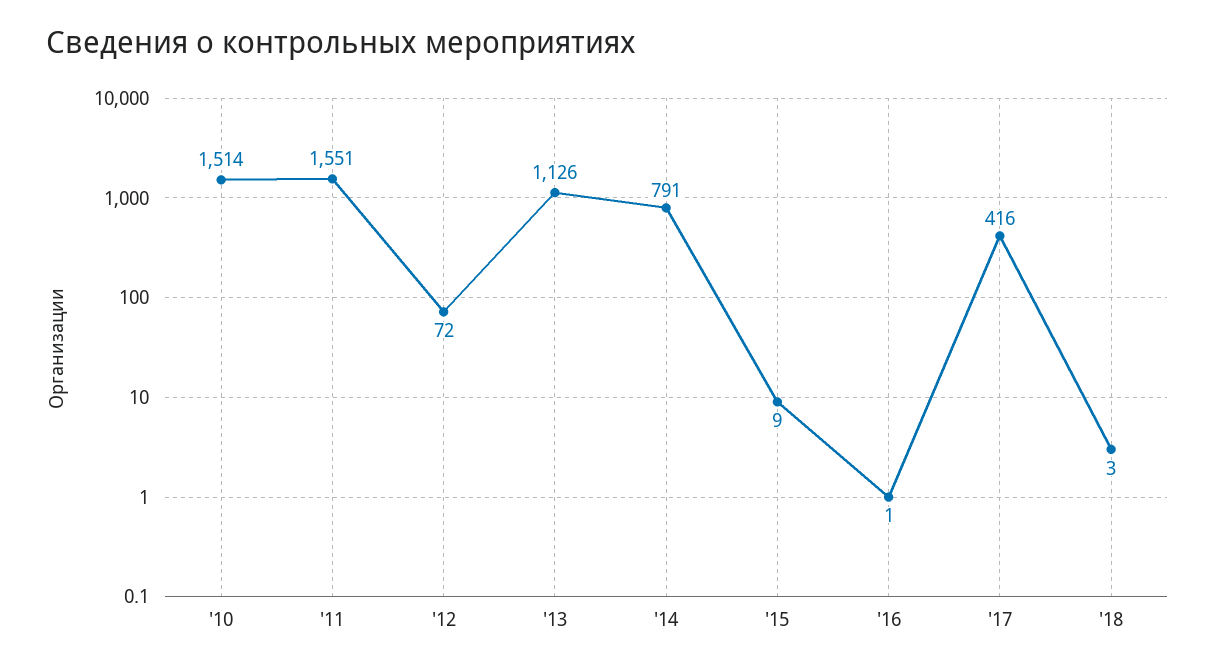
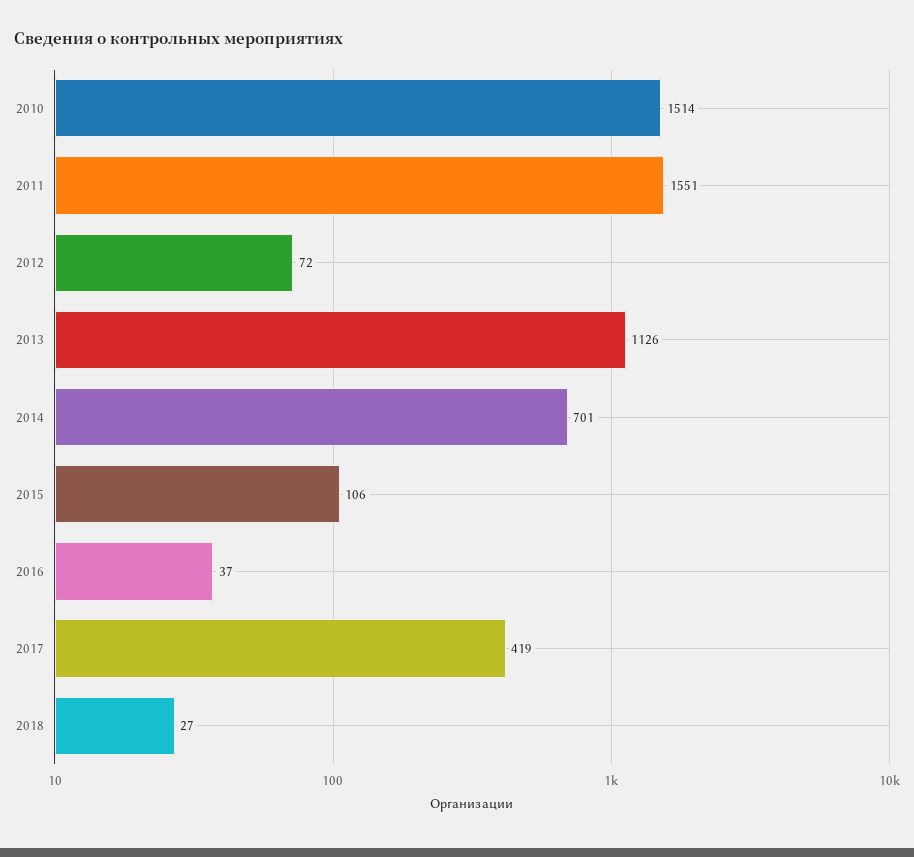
'14: 791 -> 701
'15: 9 -> 106
'16: 1 -> 37
'17: 416 -> 419
'18: 3 -> 27

